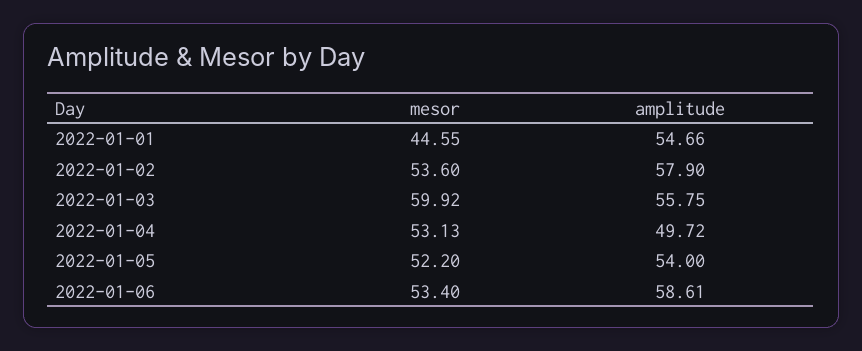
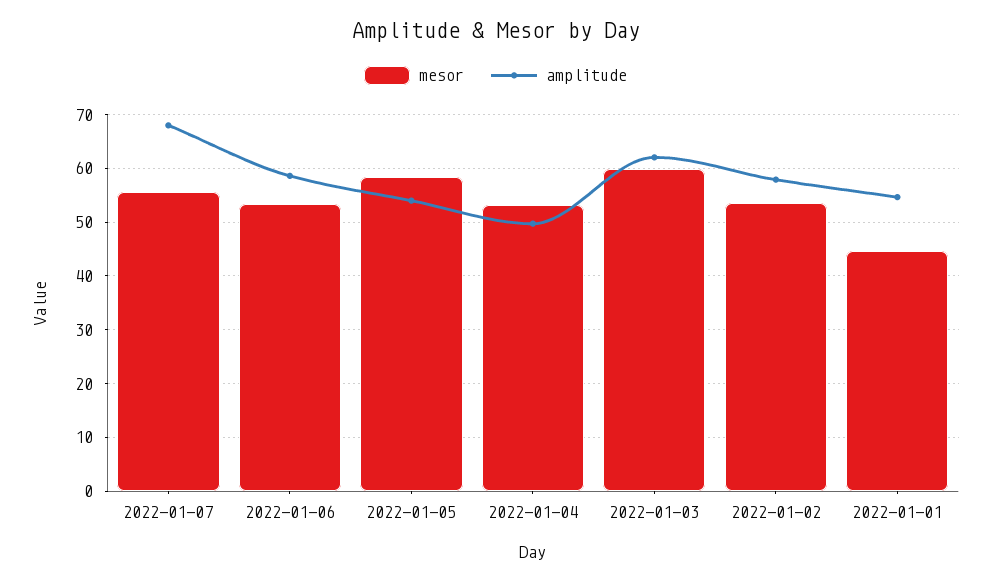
amplitude, 2022-01-03: 55.75 -> 62
mesor, 2022-01-05: 52.2 -> 58
mesor, 2022-01-07: none -> 56
amplitude, 2022-01-07: none -> 68

